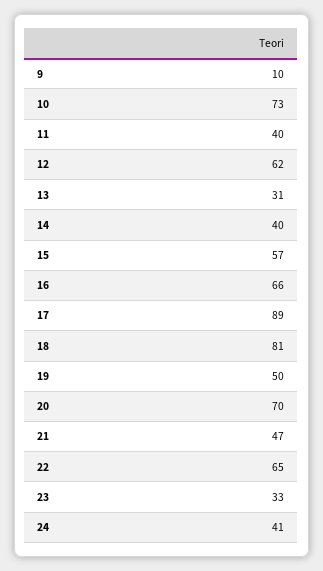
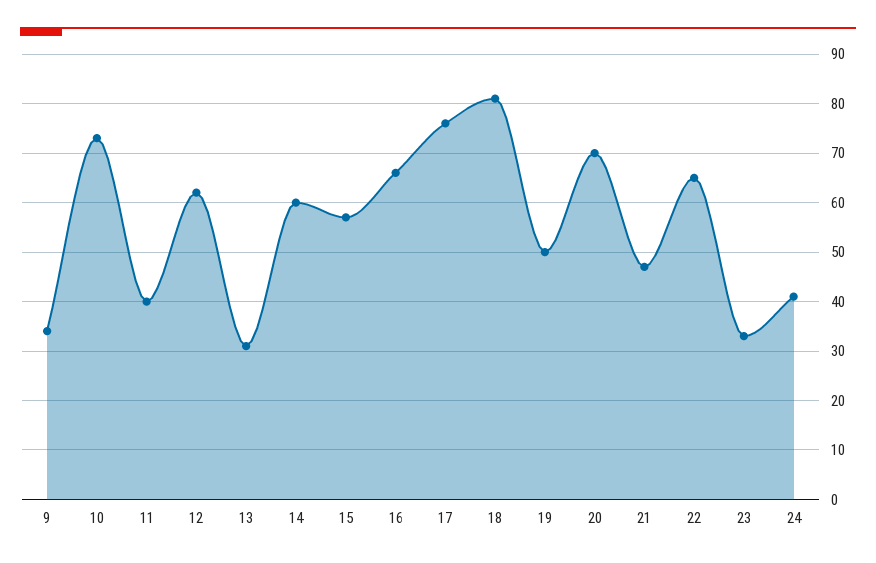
9: 10 -> 35
14: 40 -> 60
17: 89 -> 75

